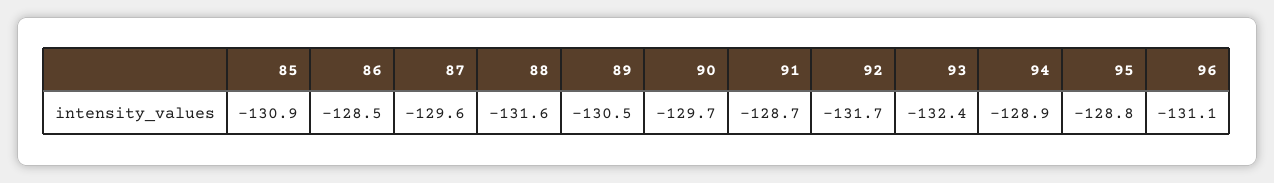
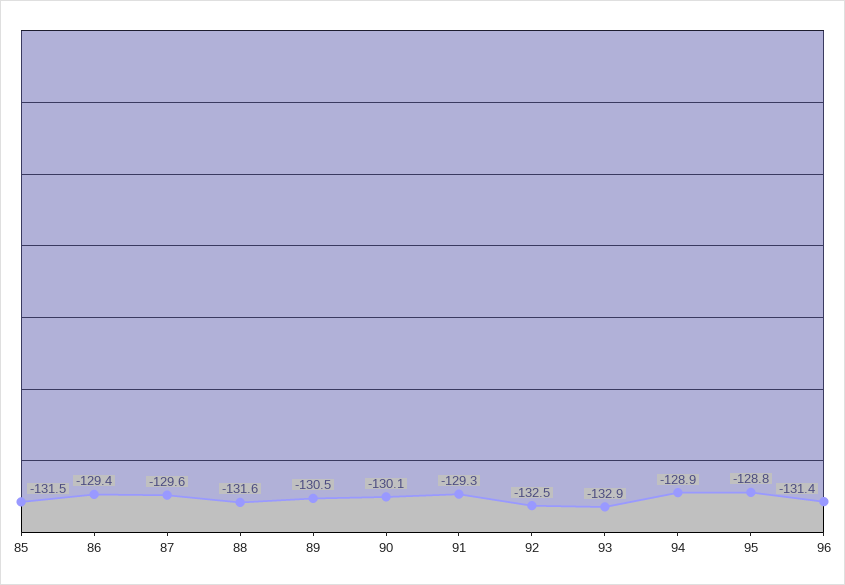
85: -130.9 -> -131.5
86: -128.5 -> -129.4
90: -129.7 -> -130.1
91: -128.7 -> -129.3
92: -131.7 -> -132.5
93: -132.4 -> -132.9
96: -131.1 -> -131.4

